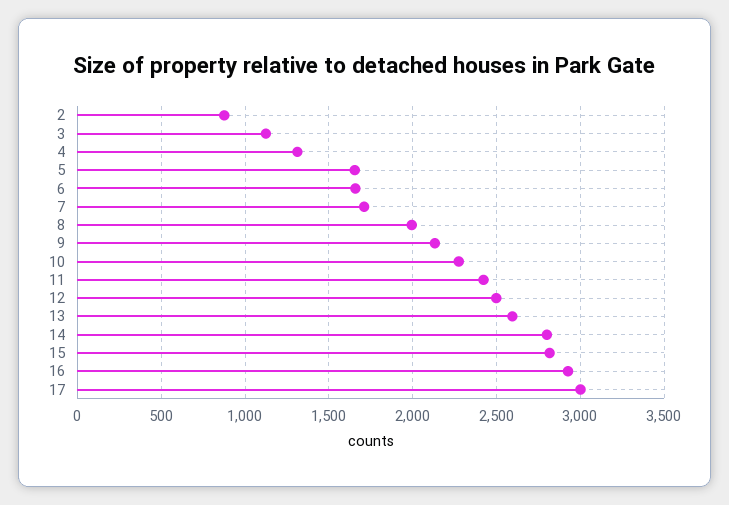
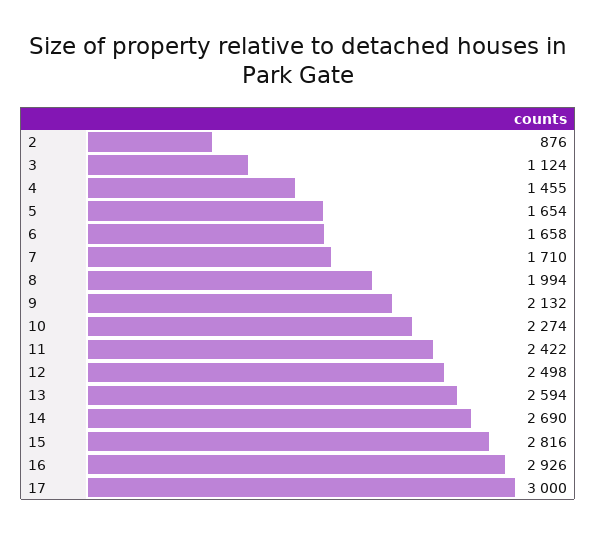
4: 1300 -> 1455
14: 2800 -> 2690

